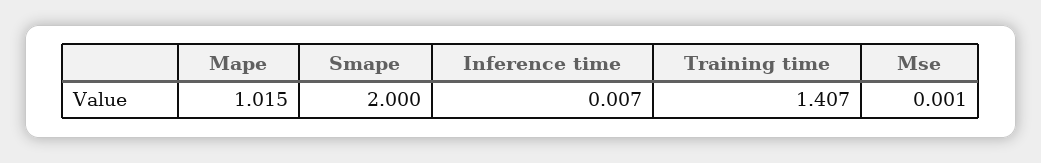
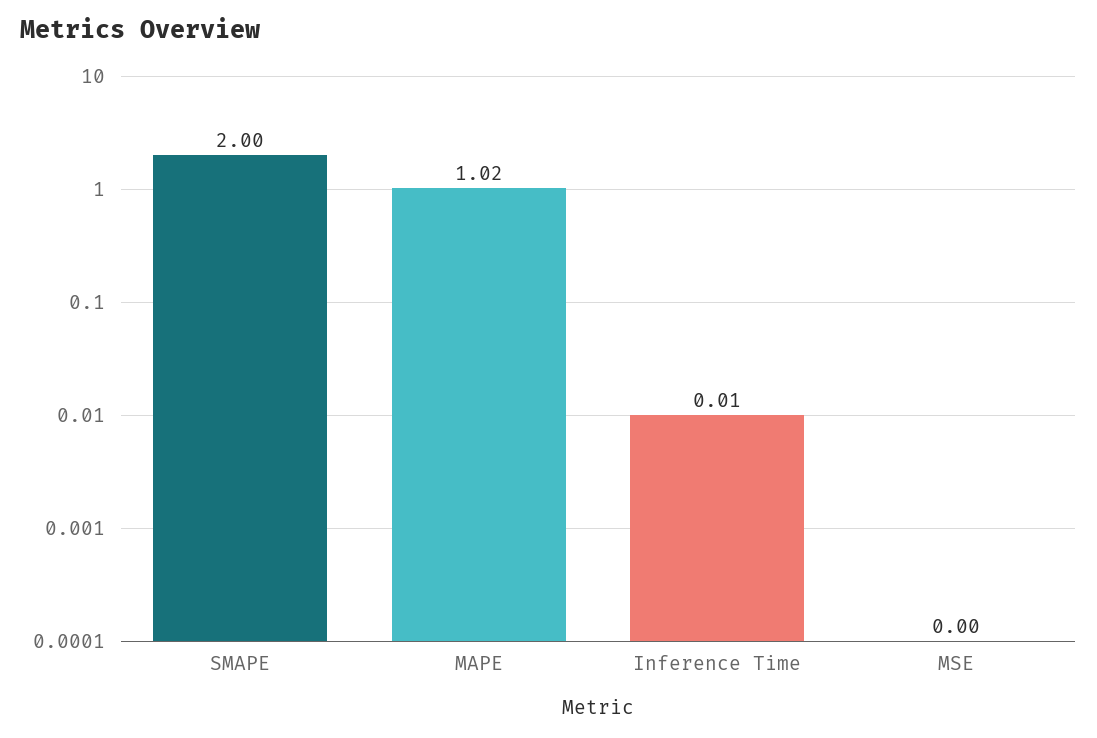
Training time: 1.407 -> none

